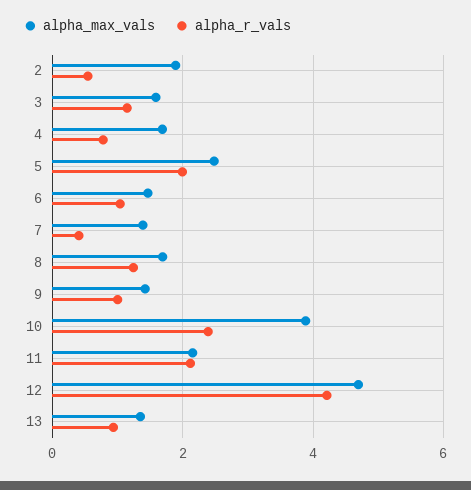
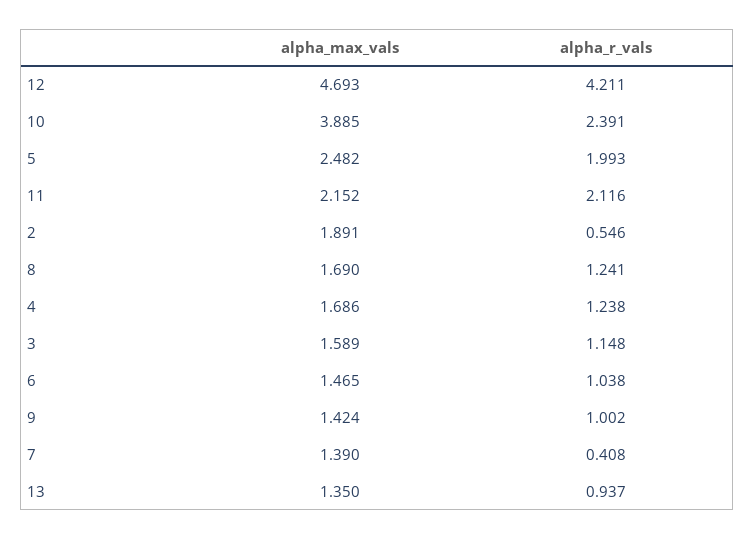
alpha_r_vals, 4: 0.8 -> 1.238

